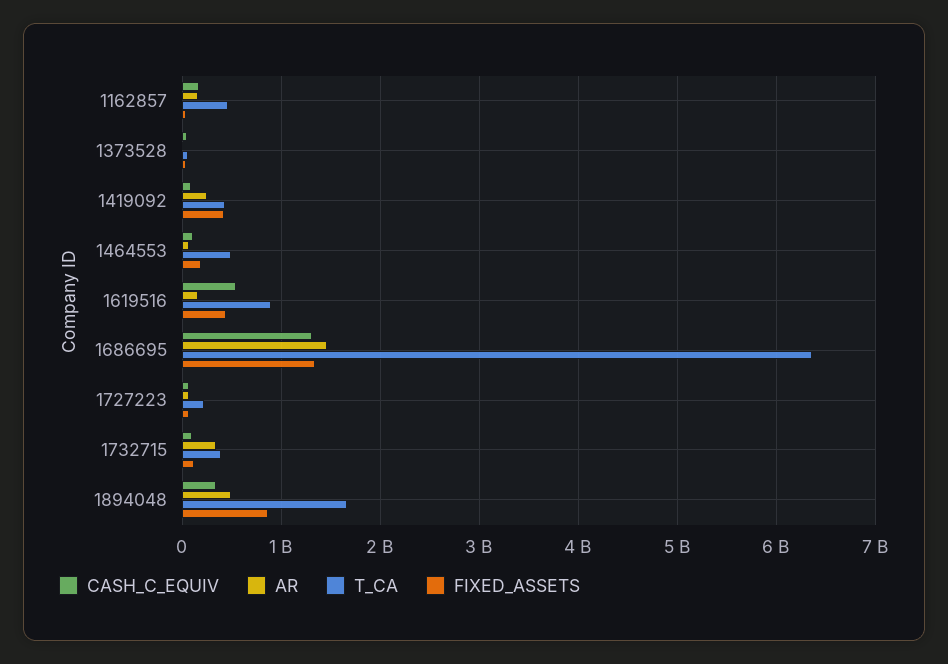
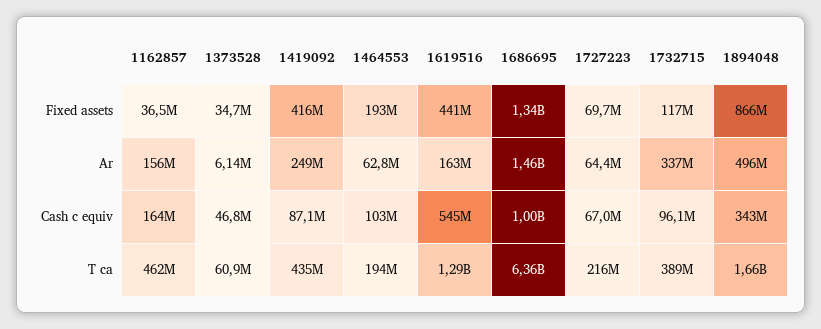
T_CA, 1464553: 500000000 -> 194000000
T_CA, 1619516: 900000000 -> 1290000000
CASH_C_EQUIV, 1686695: 1300000000 -> 1000000000

